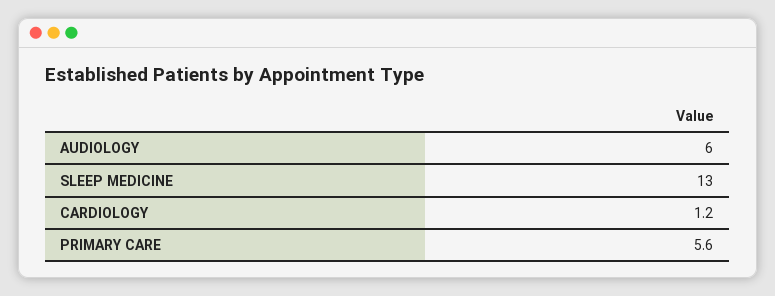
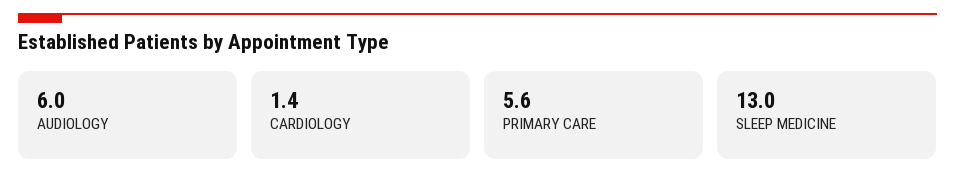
CARDIOLOGY: 1.2 -> 1.4

